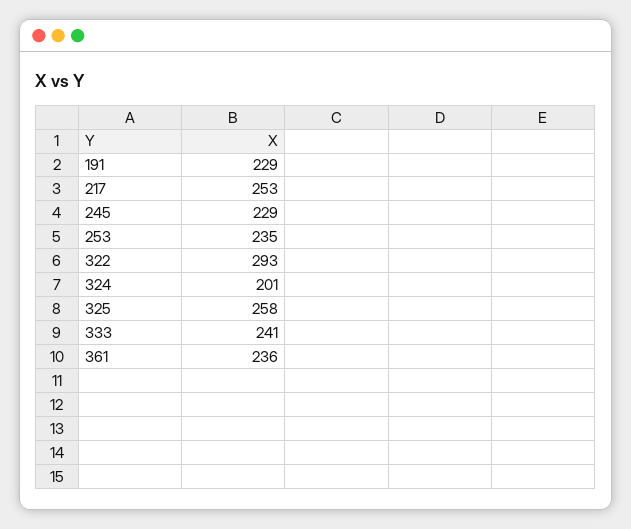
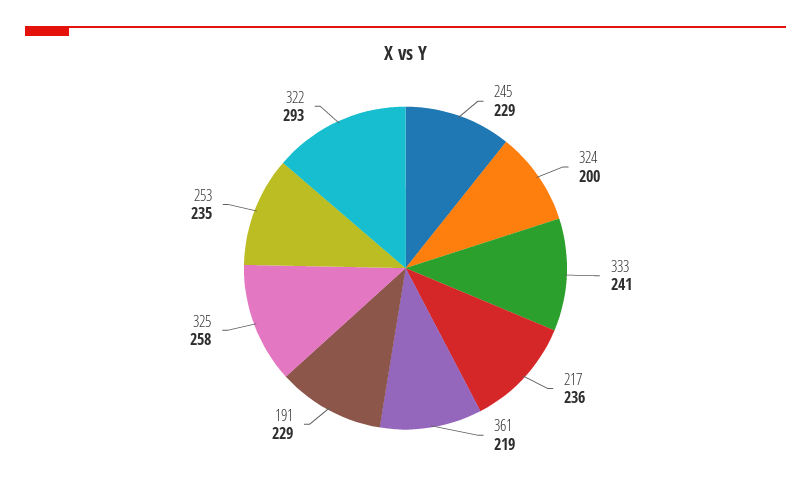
217: 253 -> 236
324: 201 -> 200
361: 236 -> 219

